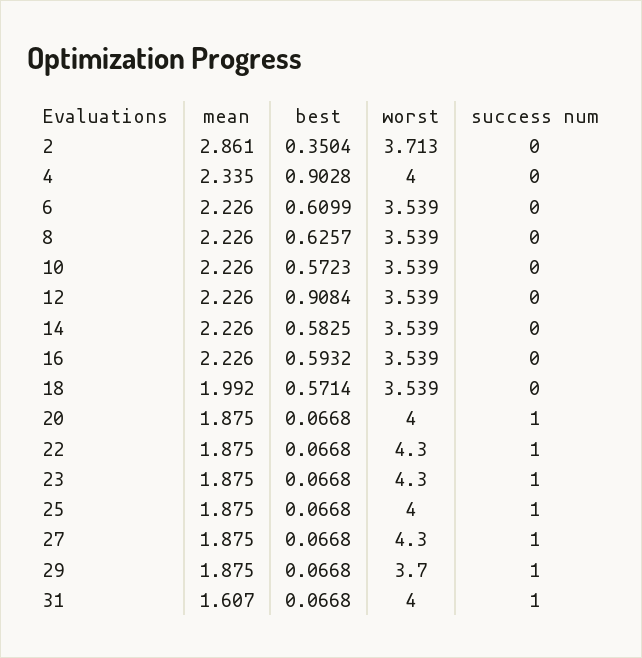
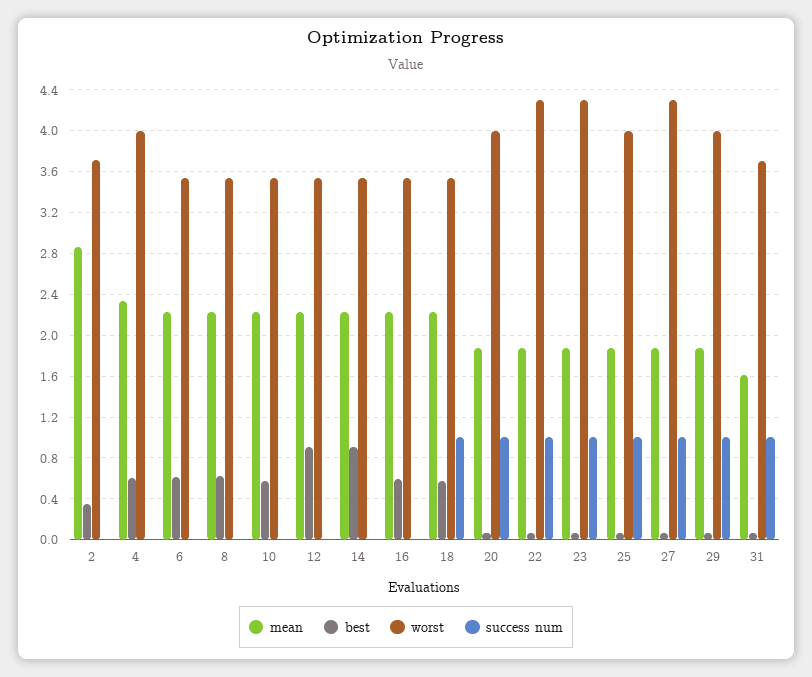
best, 4: 0.9028 -> 0.6
best, 14: 0.5825 -> 0.9
mean, 18: 1.992 -> 2.2
success num, 18: 0 -> 1
worst, 29: 3.7 -> 4
worst, 31: 4 -> 3.7

